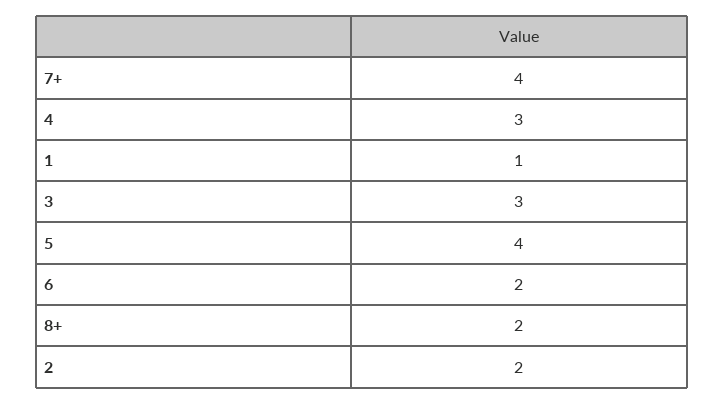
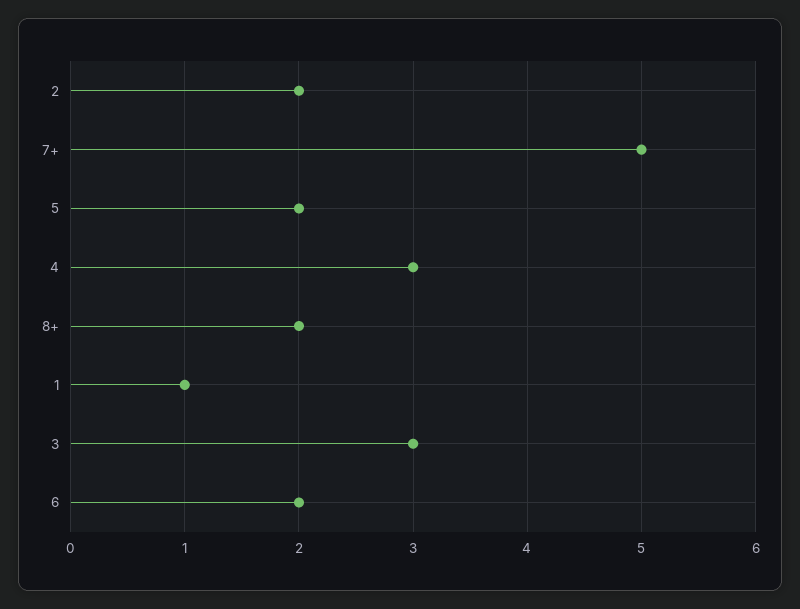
7+: 4 -> 5
5: 4 -> 2

